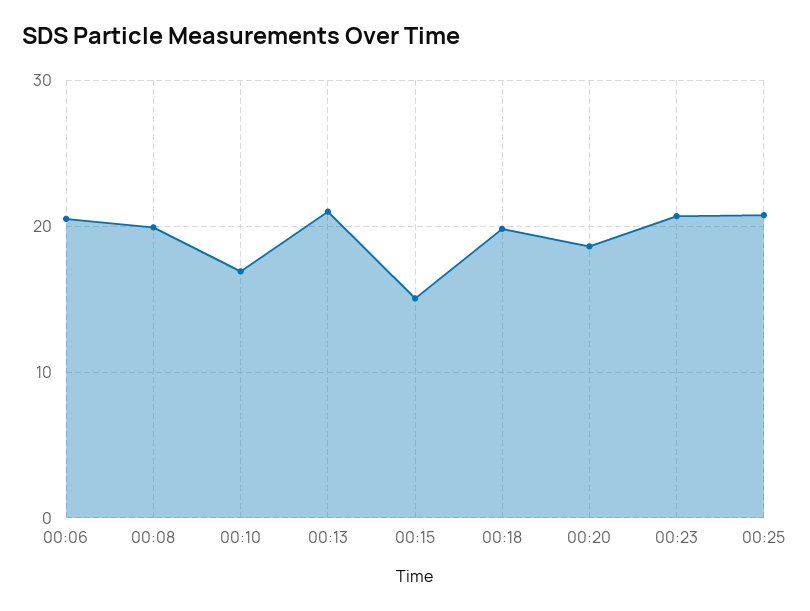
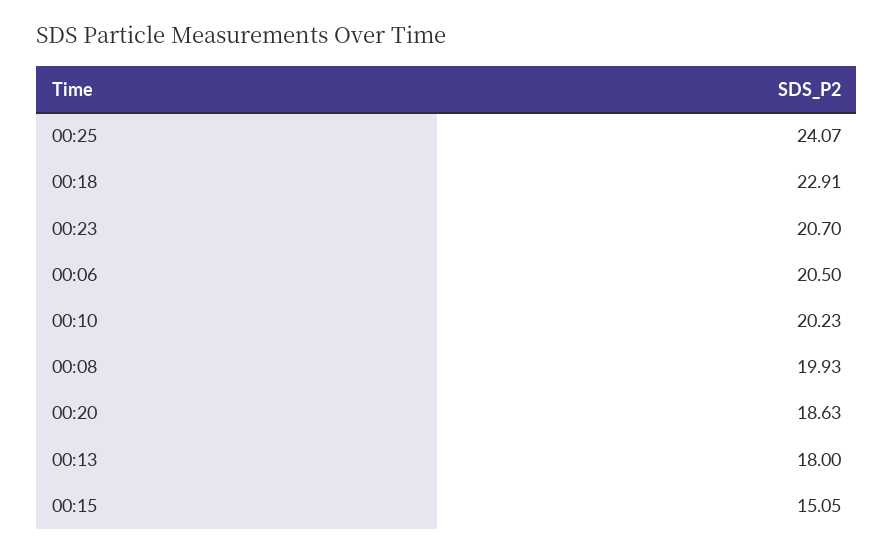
00:10: 17 -> 20.23
00:13: 21 -> 18
00:18: 20 -> 22.91
00:25: 21 -> 24.07

